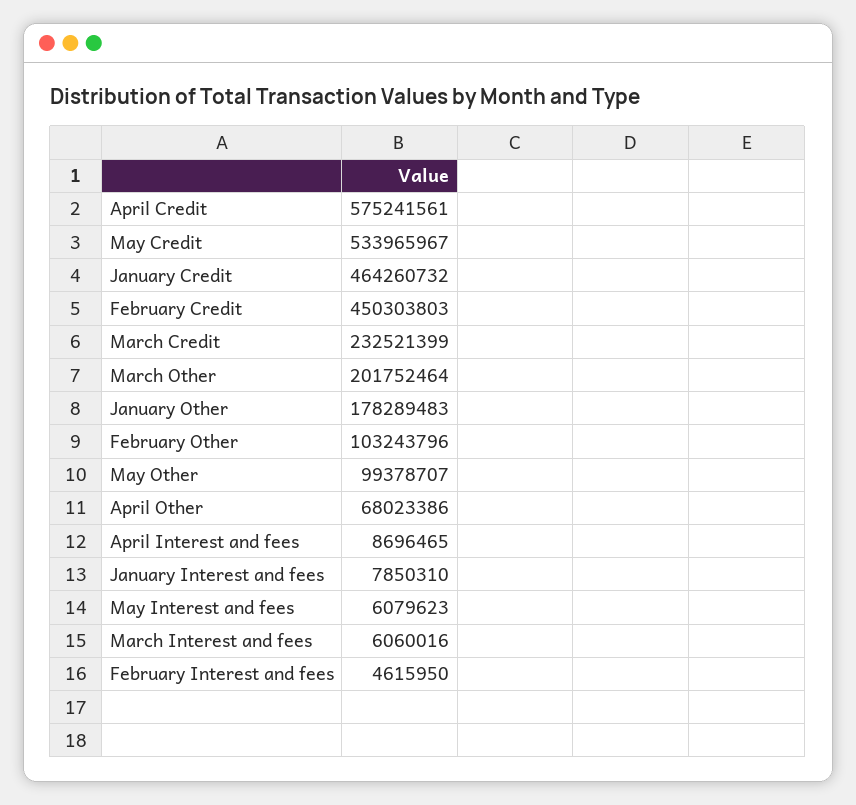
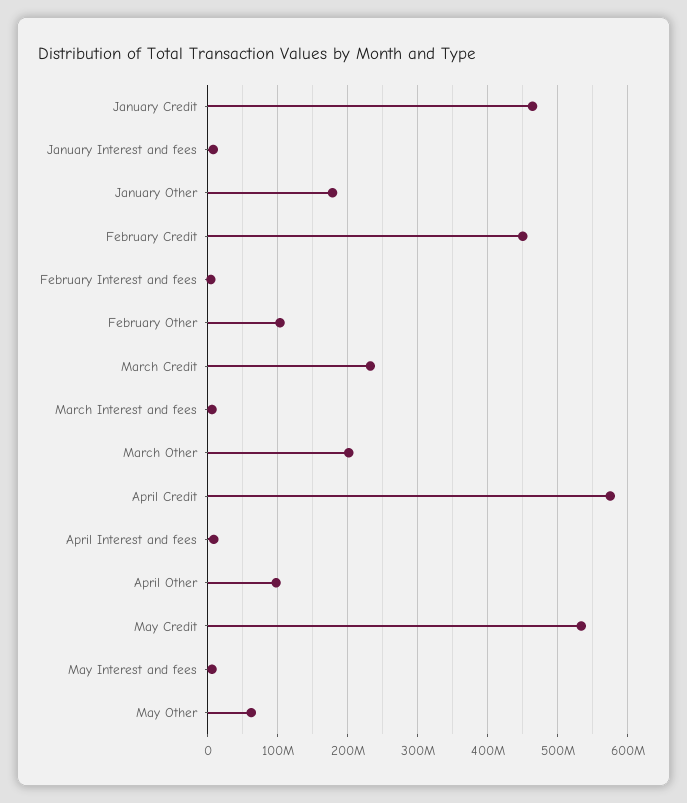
May Other: 99378707 -> 60000000
April Other: 68023386 -> 100000000

